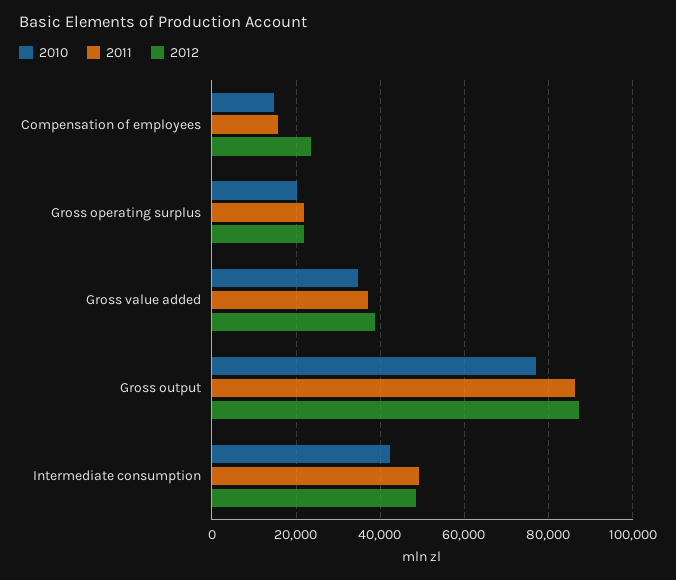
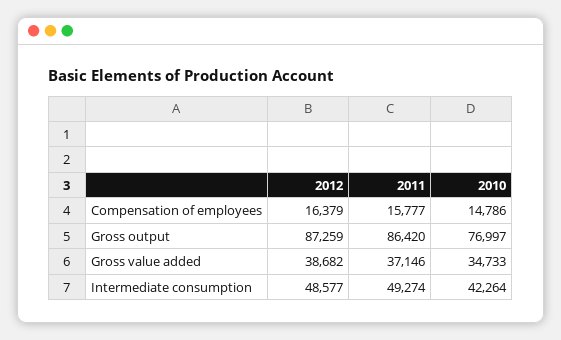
2012, Compensation of employees: 24000 -> 16379
2010, Gross operating surplus: 20000 -> none
2011, Gross operating surplus: 22000 -> none
2012, Gross operating surplus: 22000 -> none

